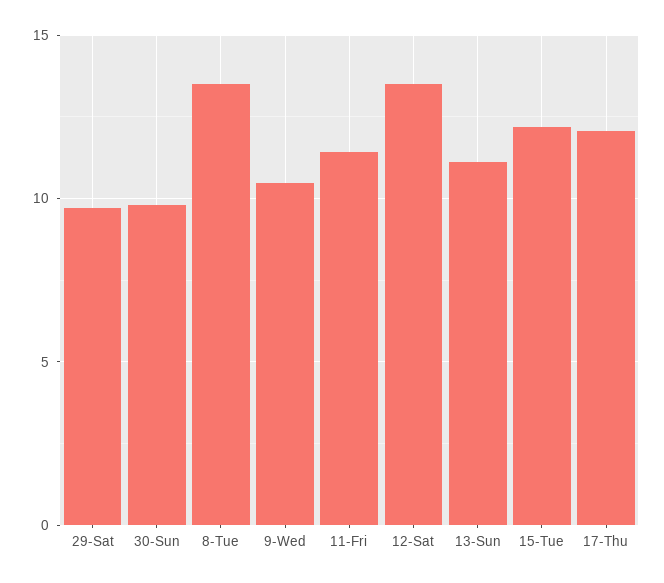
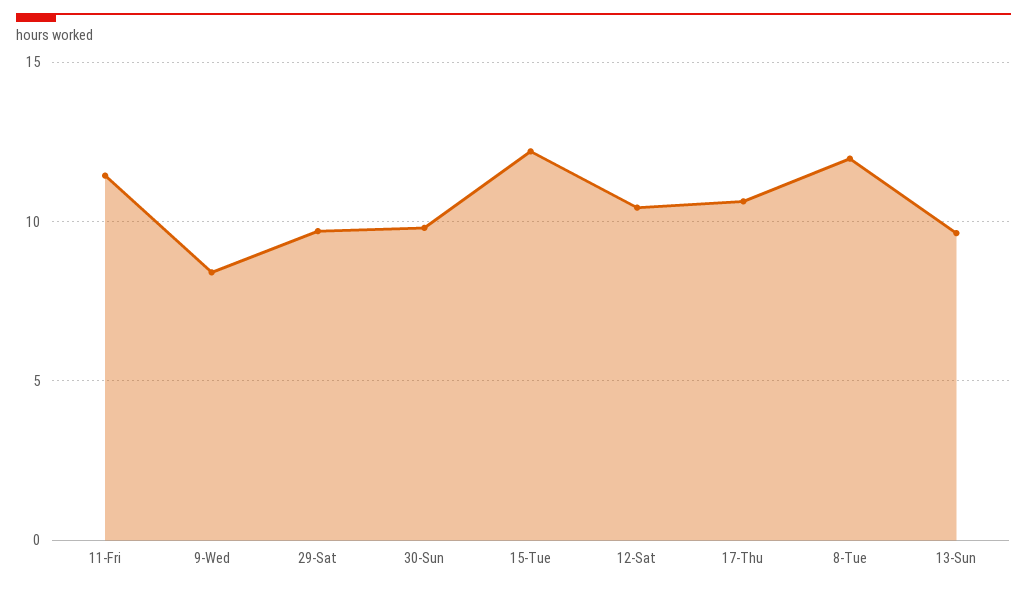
8-Tue: 13.5 -> 12
9-Wed: 10.5 -> 8.5
12-Sat: 13.5 -> 10.5
13-Sun: 11 -> 9.5
17-Thu: 12 -> 10.5

